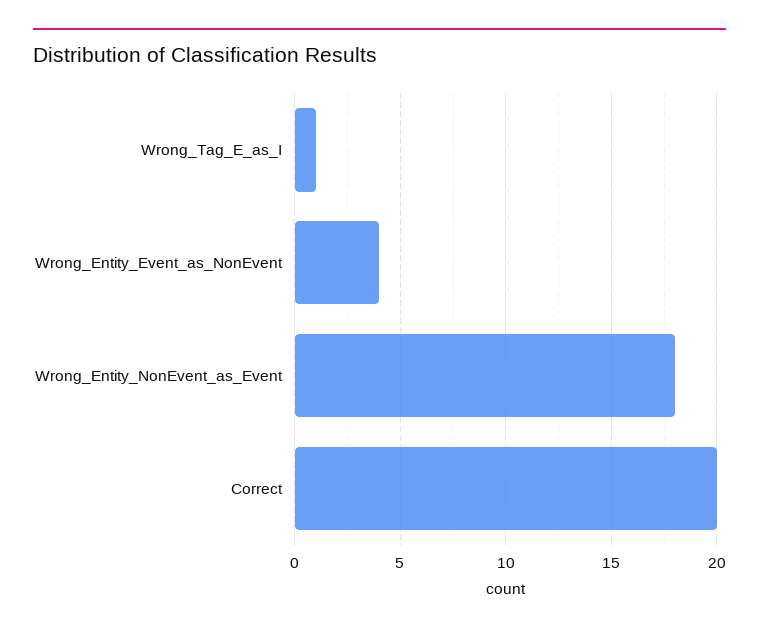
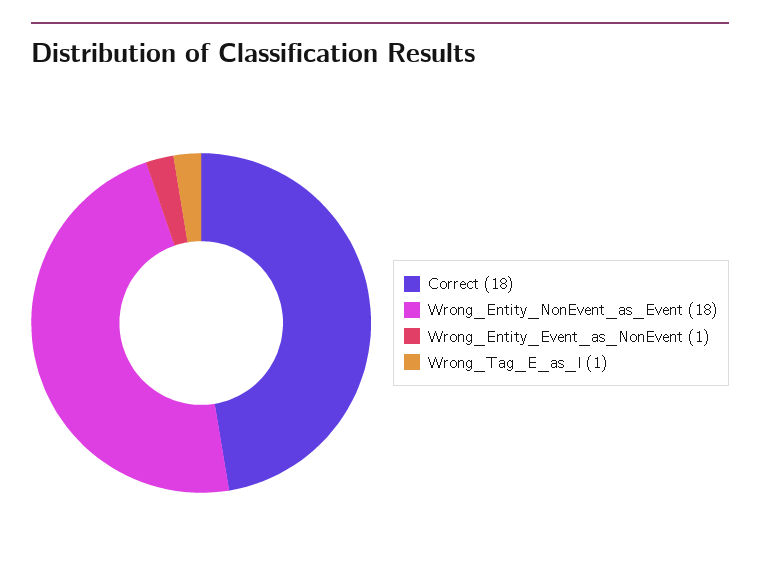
Wrong_Entity_Event_as_NonEvent: 4 -> 1
Correct: 20 -> 18

